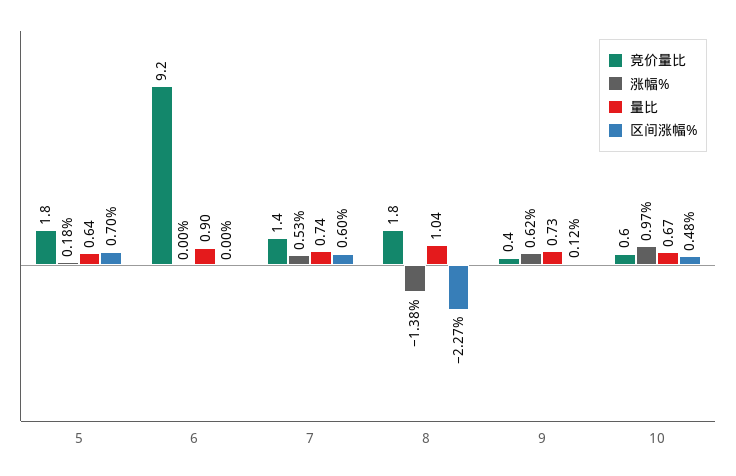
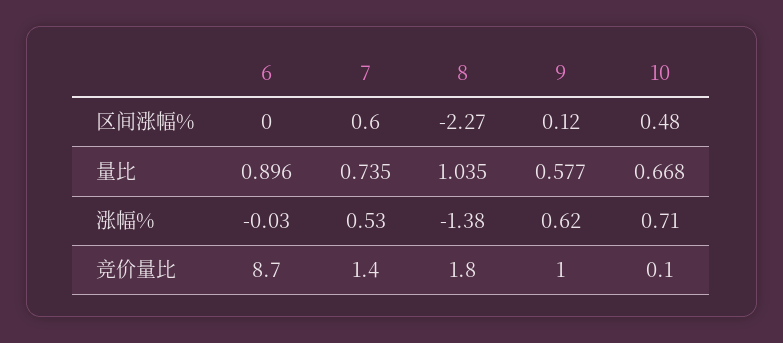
竞价量比, 5: 1.8 -> none
涨幅%, 5: 0.18 -> none
量比, 5: 0.64 -> none
区间涨幅%, 5: 0.7 -> none
竞价量比, 6: 9.2 -> 8.7
涨幅%, 6: 0 -> -0.03
竞价量比, 9: 0.4 -> 1
量比, 9: 0.73 -> 0.577
竞价量比, 10: 0.6 -> 0.1
涨幅%, 10: 0.97 -> 0.71

